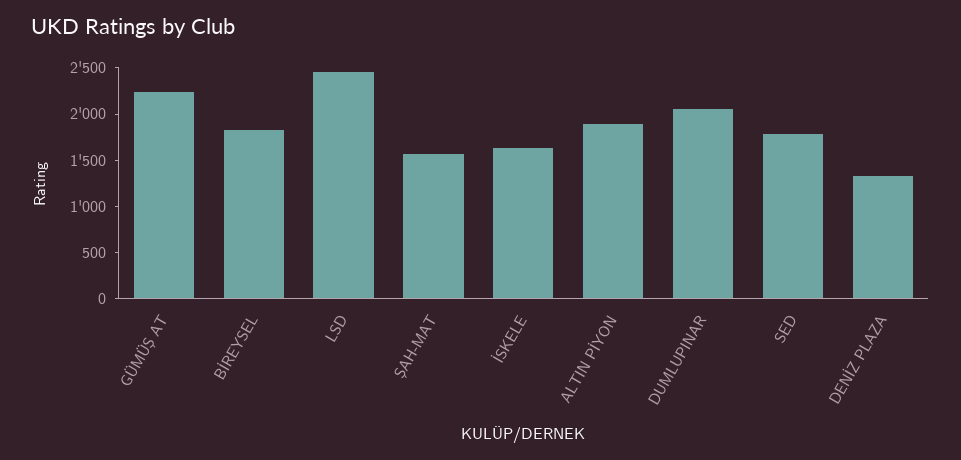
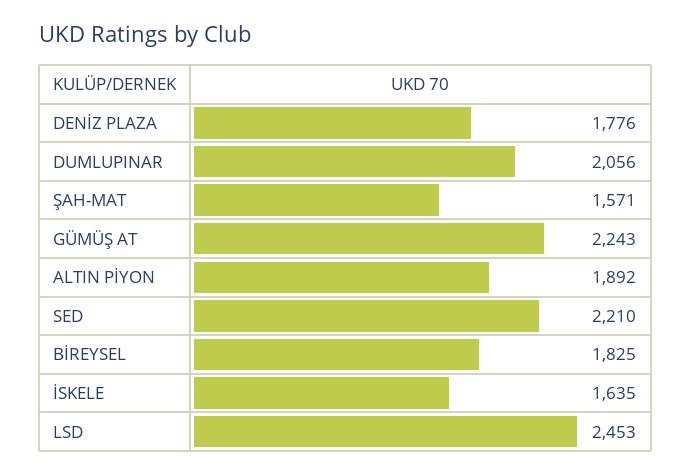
SED: 1800 -> 2210
DENİZ PLAZA: 1300 -> 1776

